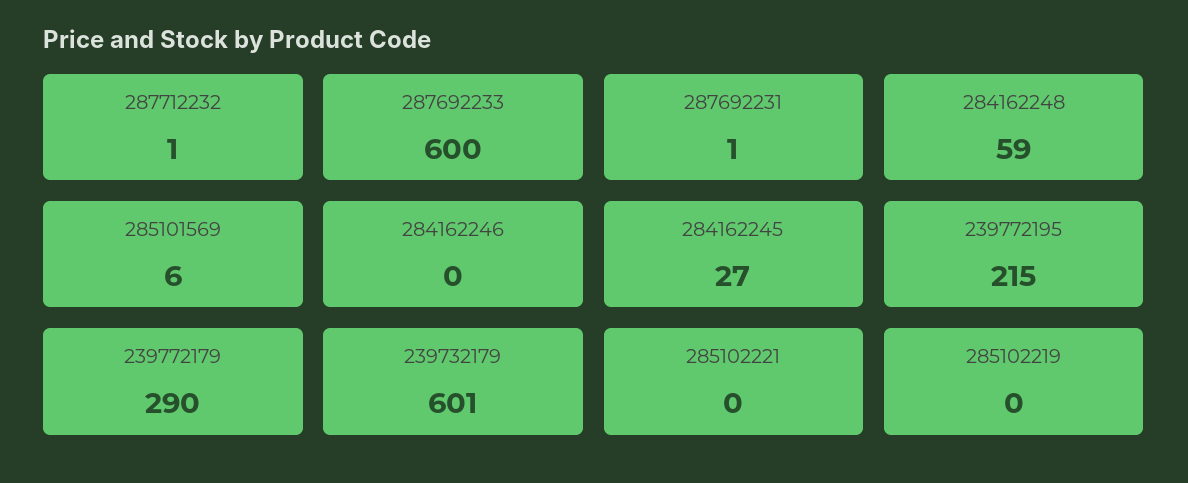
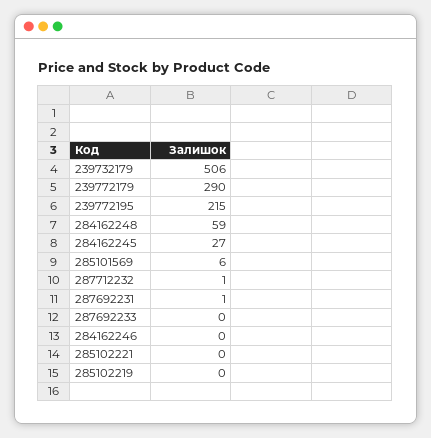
287692233: 600 -> 0
239732179: 601 -> 506

